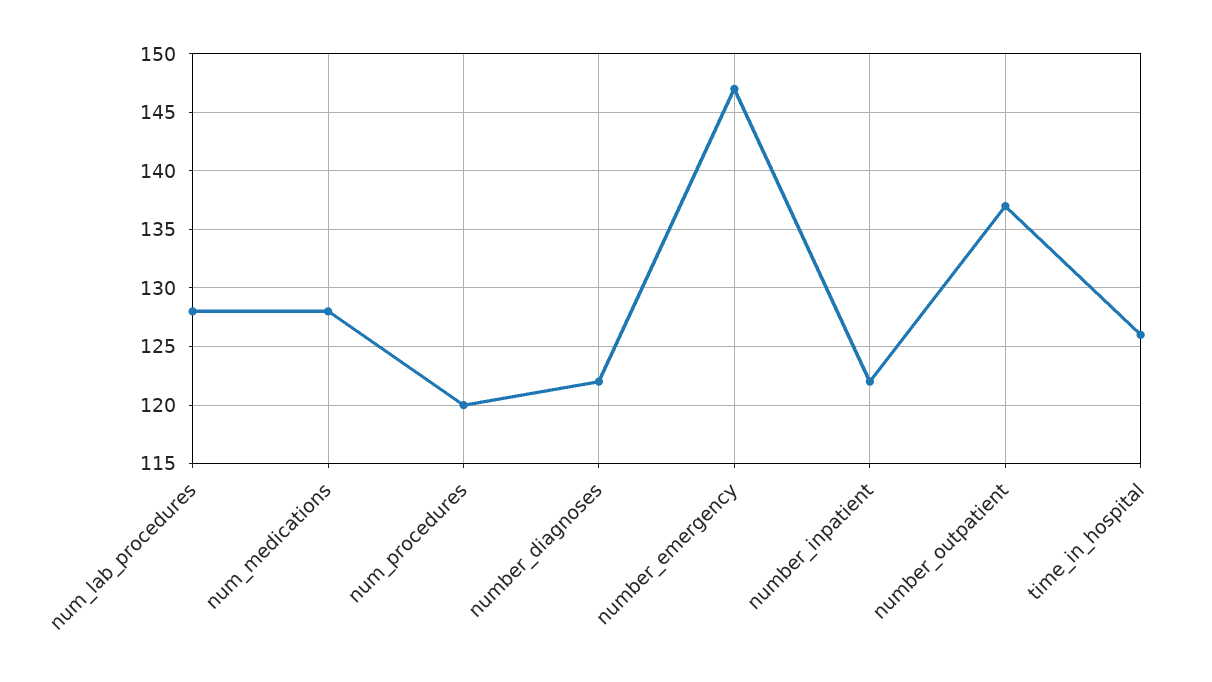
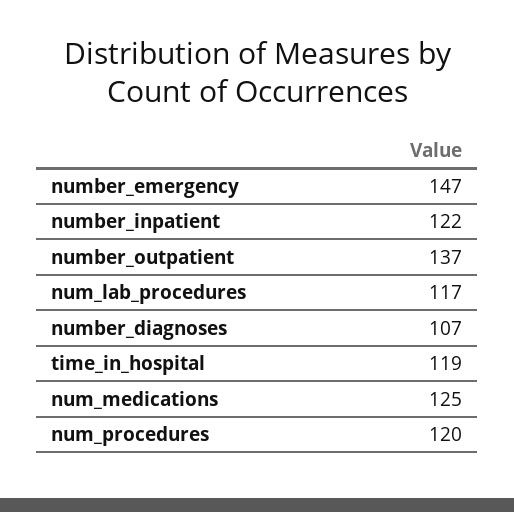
num_lab_procedures: 128 -> 117
num_medications: 128 -> 125
number_diagnoses: 122 -> 107
time_in_hospital: 126 -> 119

